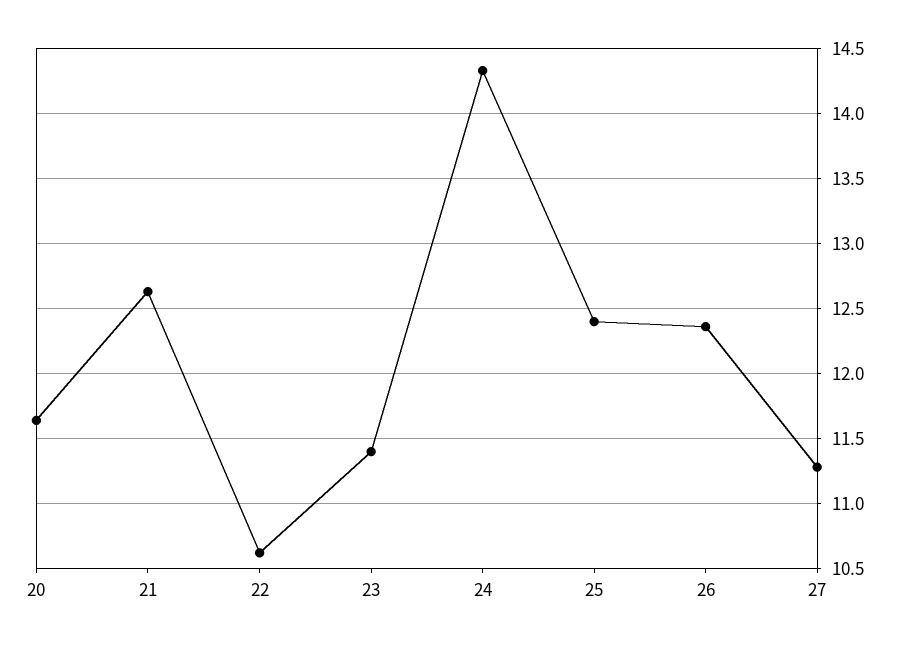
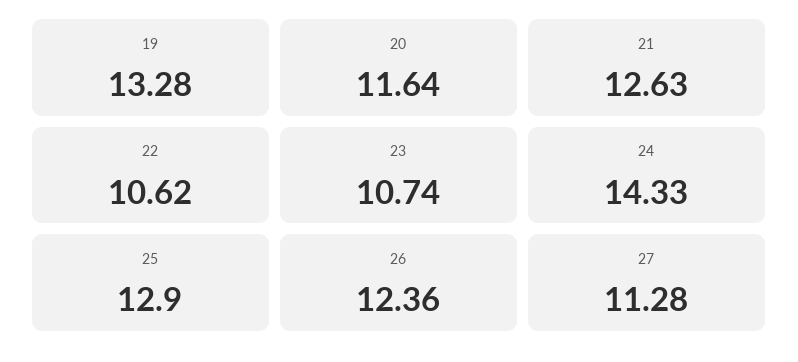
23: 11.4 -> 10.74
25: 12.4 -> 12.9
19: none -> 13.28

